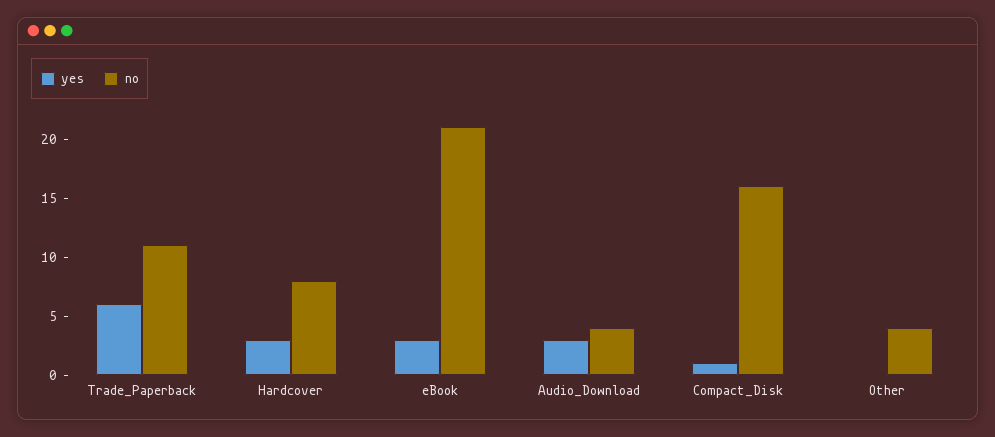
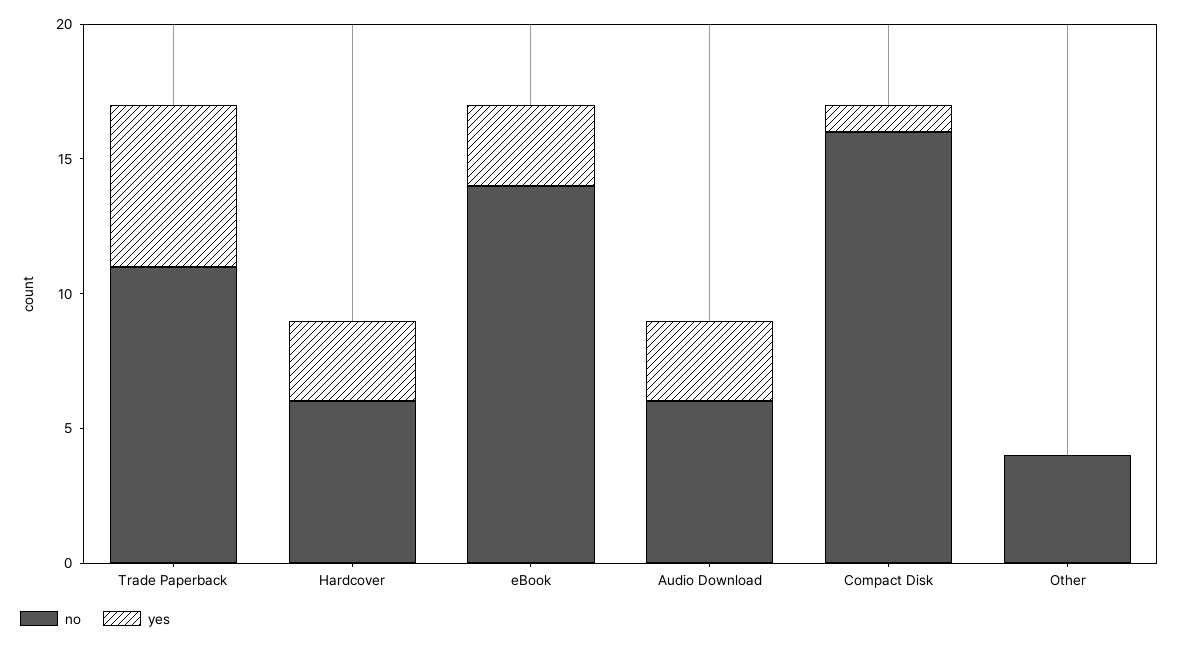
no, Hardcover: 8 -> 6
no, eBook: 21 -> 14
no, Audio_Download: 4 -> 6

